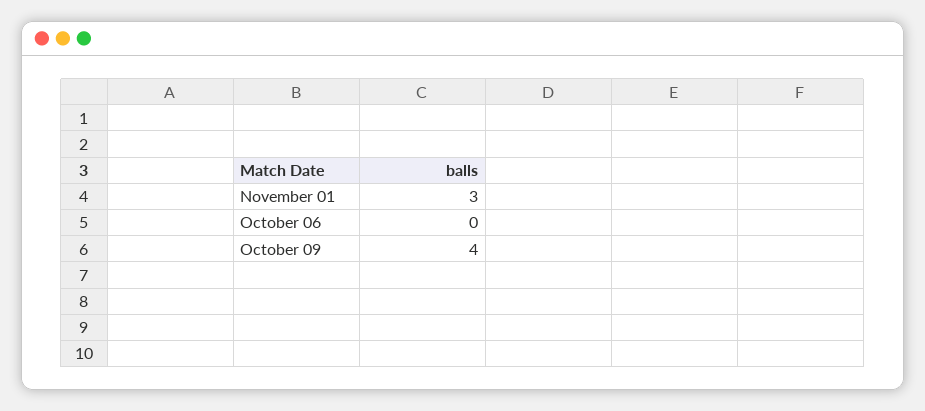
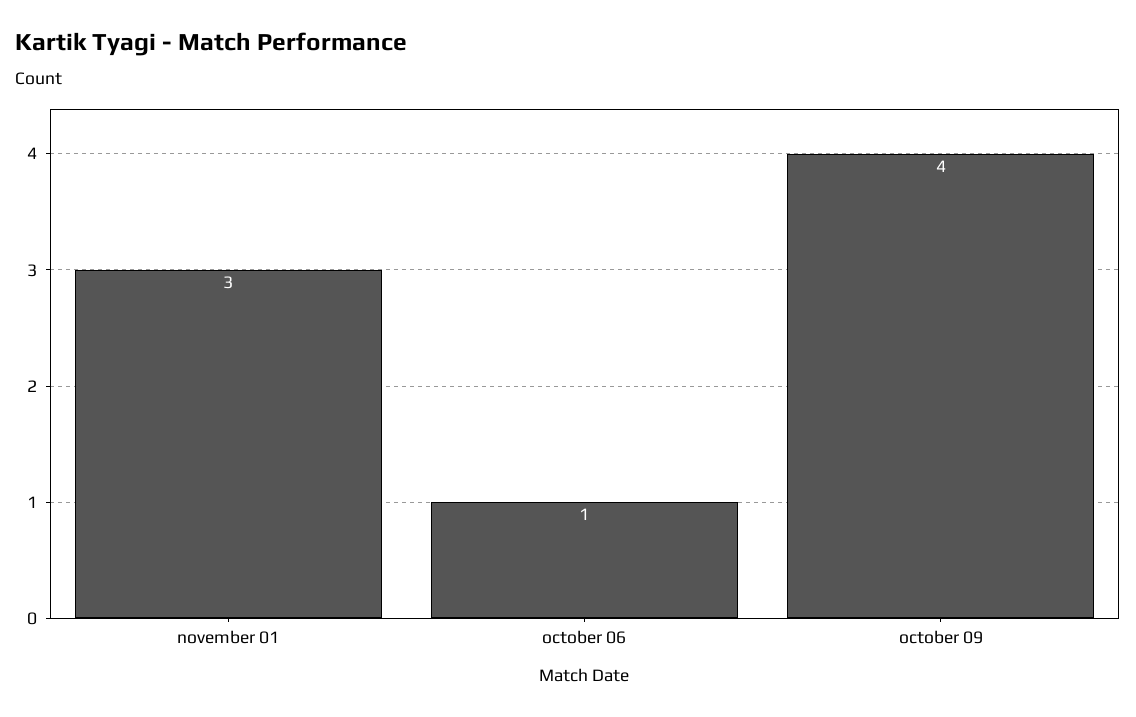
October 06: 0 -> 1

